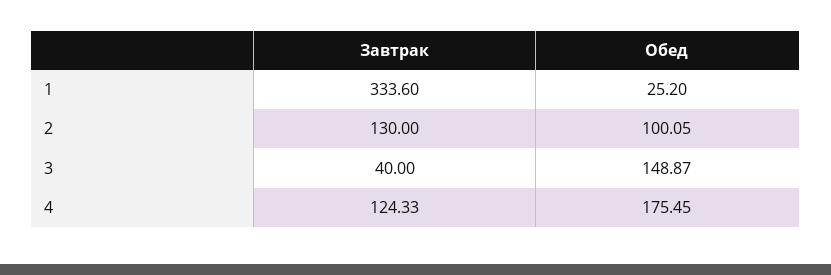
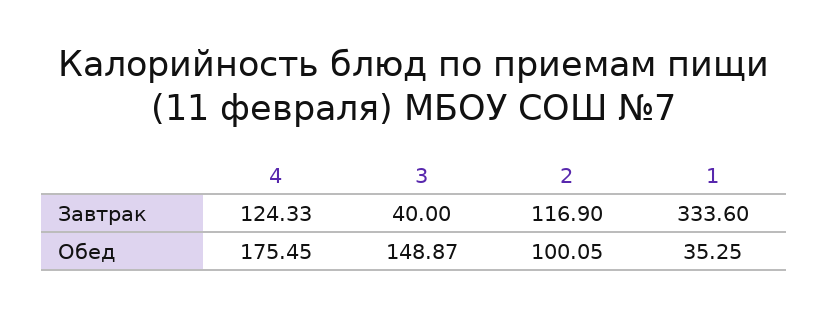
Обед, 1: 25.2 -> 35.25
Завтрак, 2: 130 -> 116.9

